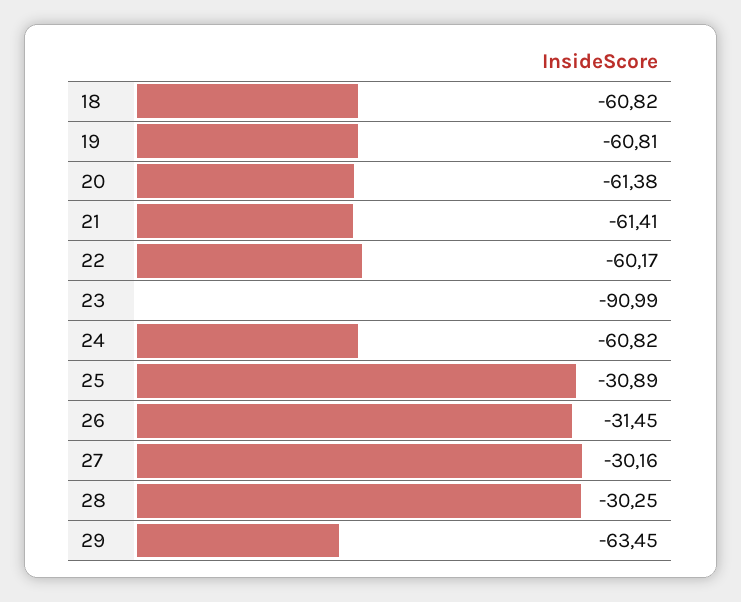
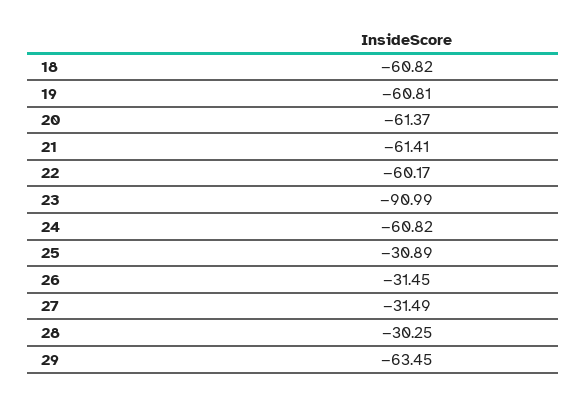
20: -61.38 -> -61.37
27: -30.16 -> -31.49

